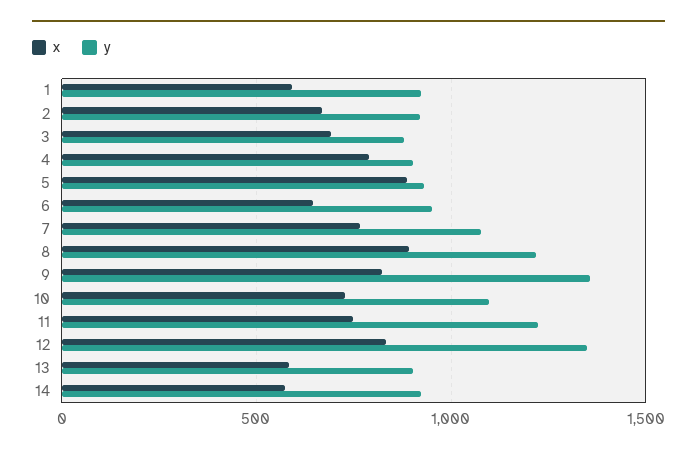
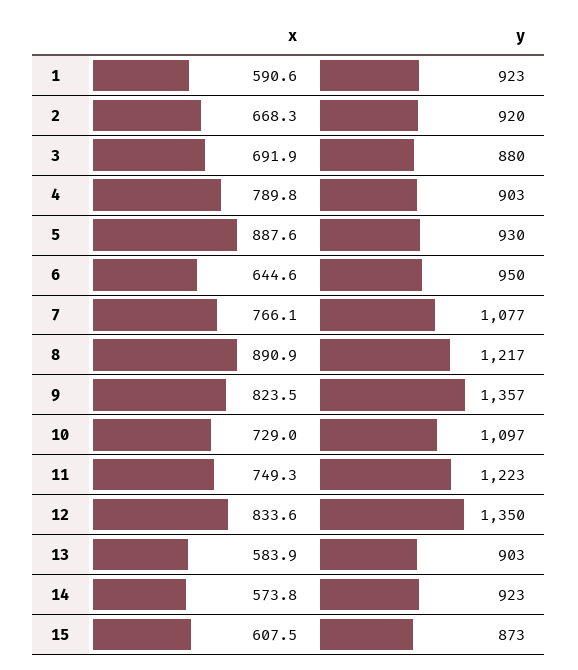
x, 15: none -> 607.5
y, 15: none -> 873

